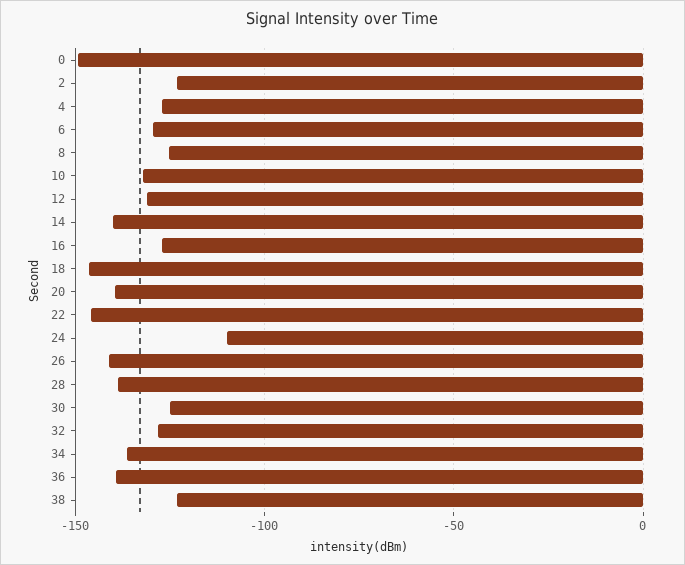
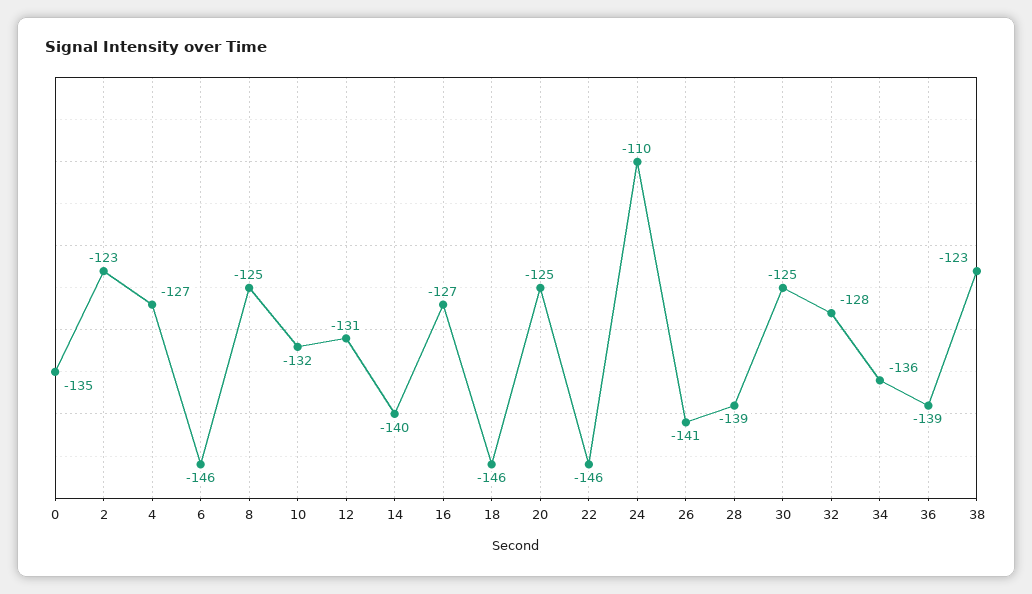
0: -150 -> -135
6: -130 -> -146
20: -140 -> -125

